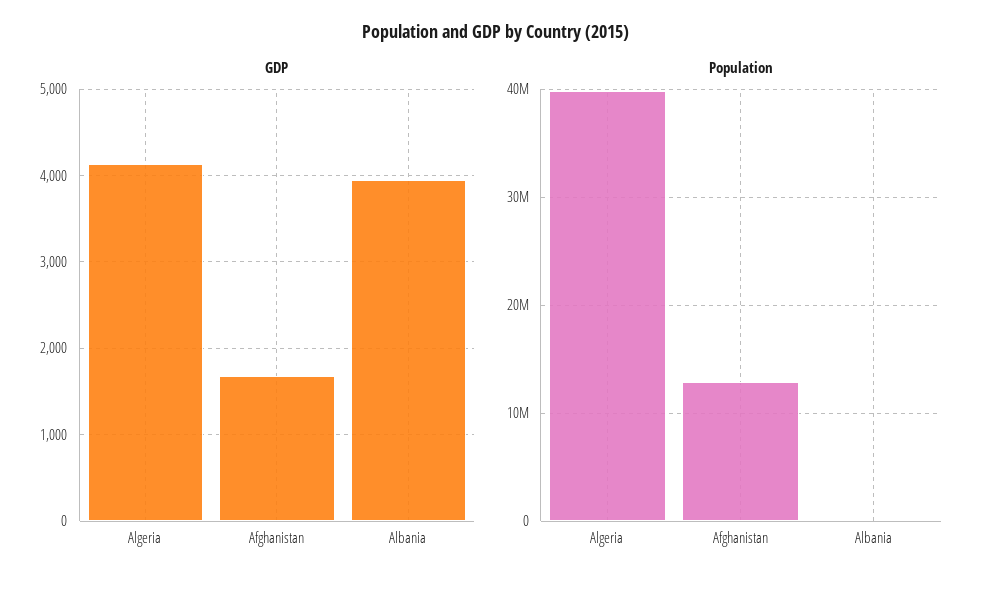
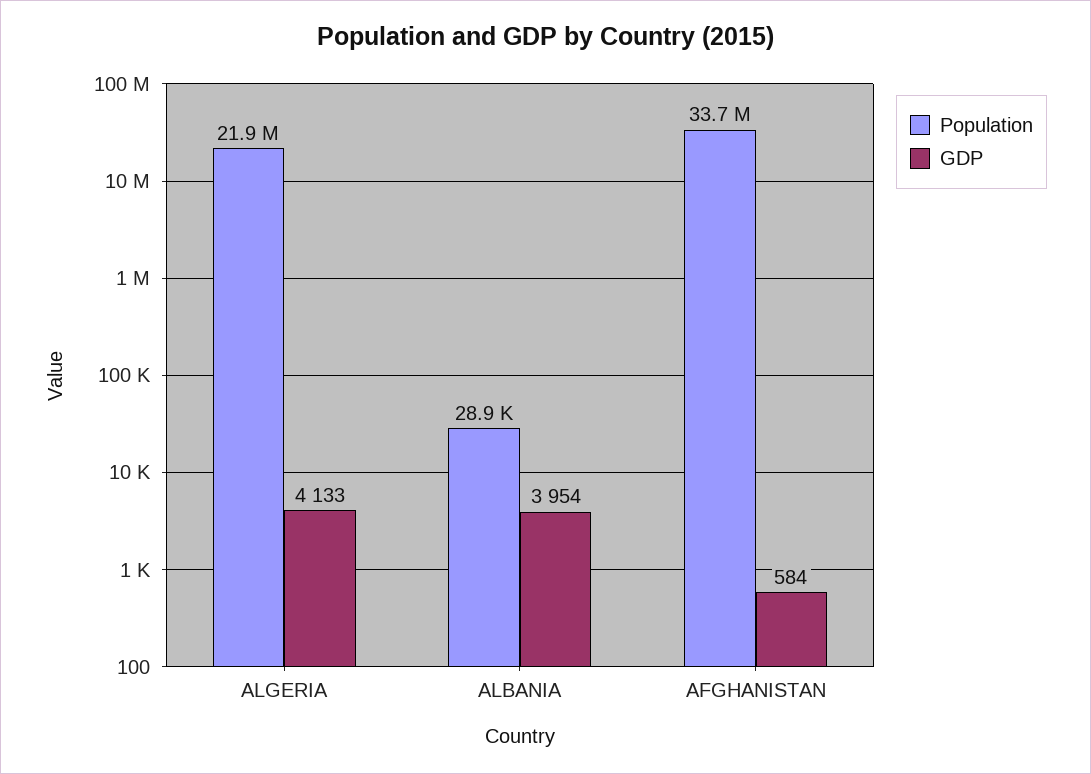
GDP, Afghanistan: 1700 -> 584
Population, Algeria: 40000000 -> 21900000
Population, Afghanistan: 13000000 -> 33700000

